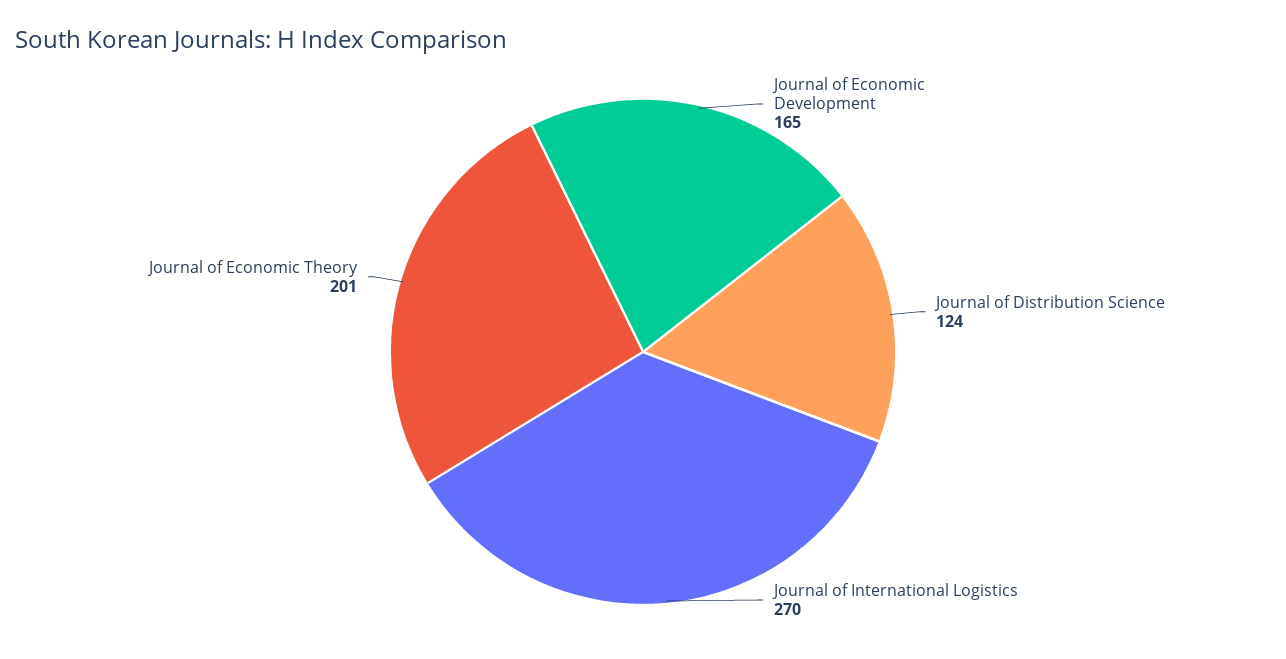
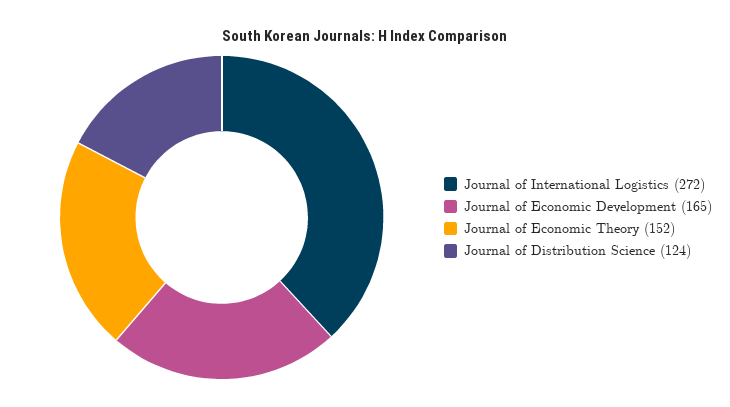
Journal of International Logistics: 270 -> 272
Journal of Economic Theory: 201 -> 152

